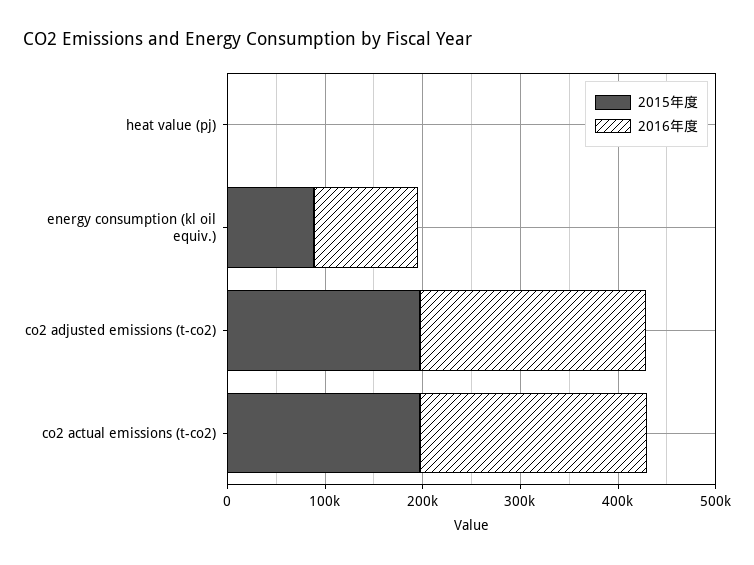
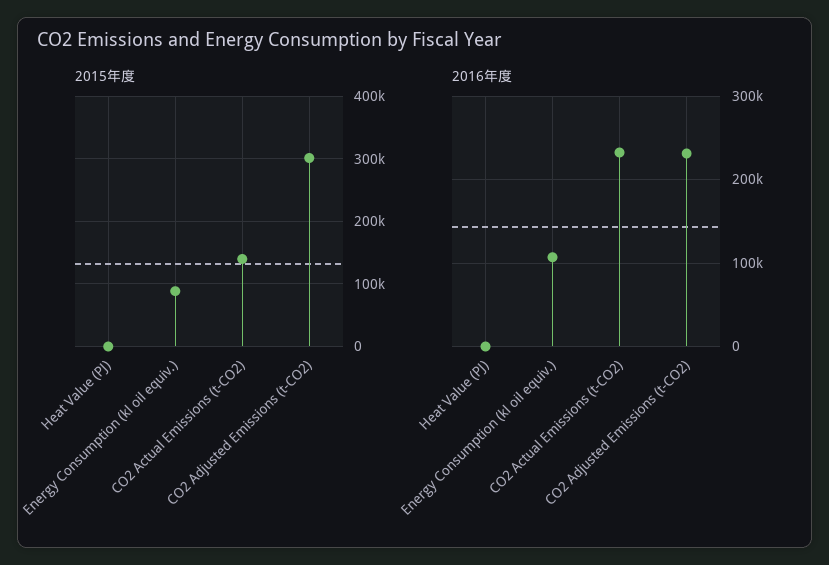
2015年度, co2 adjusted emissions (t-co2): 200000 -> 300000
2015年度, co2 actual emissions (t-co2): 200000 -> 140000

